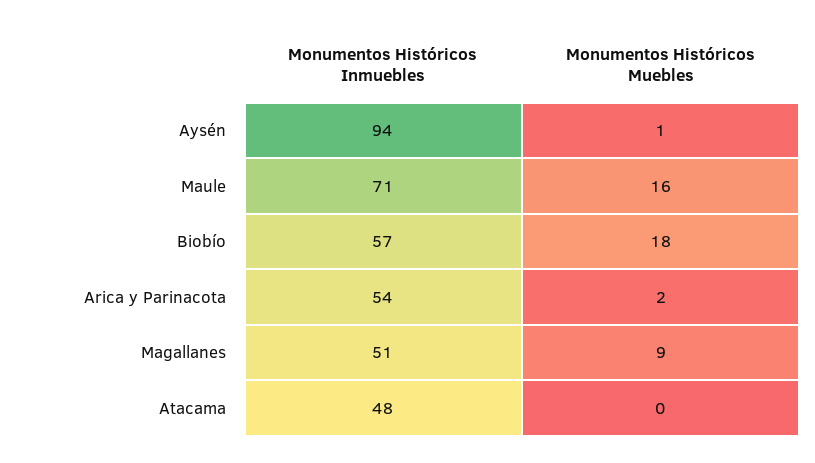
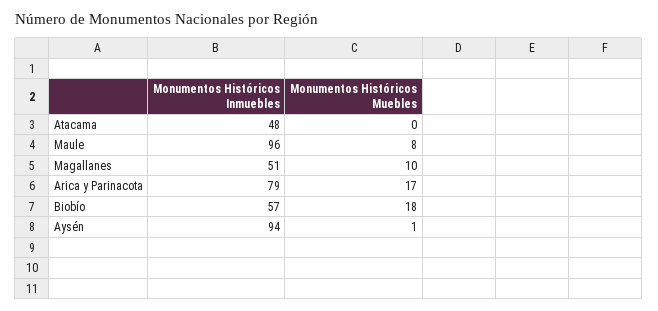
Monumentos Históricos Inmuebles, Maule: 71 -> 96
Monumentos Históricos Muebles, Maule: 16 -> 8
Monumentos Históricos Inmuebles, Arica y Parinacota: 54 -> 79
Monumentos Históricos Muebles, Arica y Parinacota: 2 -> 17
Monumentos Históricos Muebles, Magallanes: 9 -> 10

